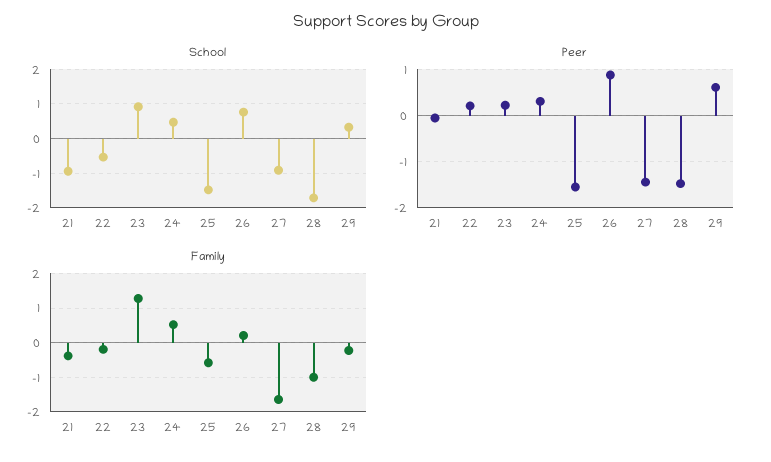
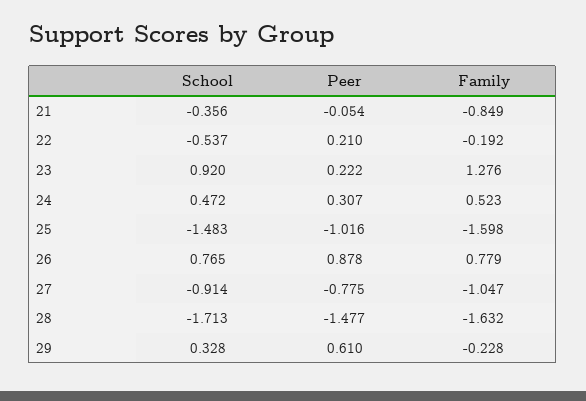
School, 21: -1 -> -0.356
Peer, 25: -1.6 -> -1.016
Peer, 27: -1.4 -> -0.775
Family, 21: -0.4 -> -0.849
Family, 25: -0.6 -> -1.598
Family, 26: 0.2 -> 0.779
Family, 27: -1.6 -> -1.047
Family, 28: -1 -> -1.632

